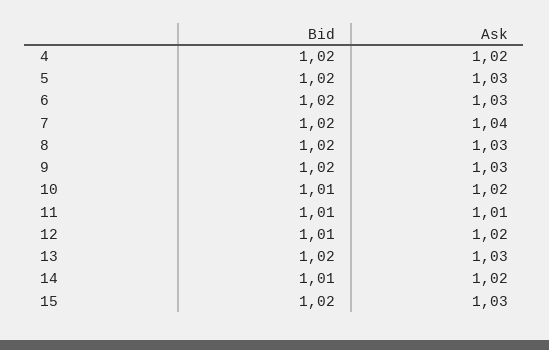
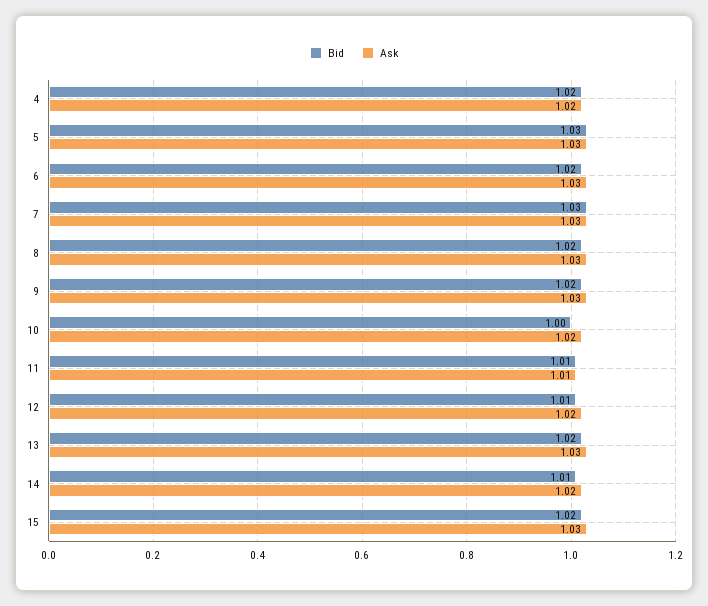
Bid, 5: 1.02 -> 1.03
Bid, 7: 1.02 -> 1.03
Ask, 7: 1.04 -> 1.03
Bid, 10: 1.01 -> 1

